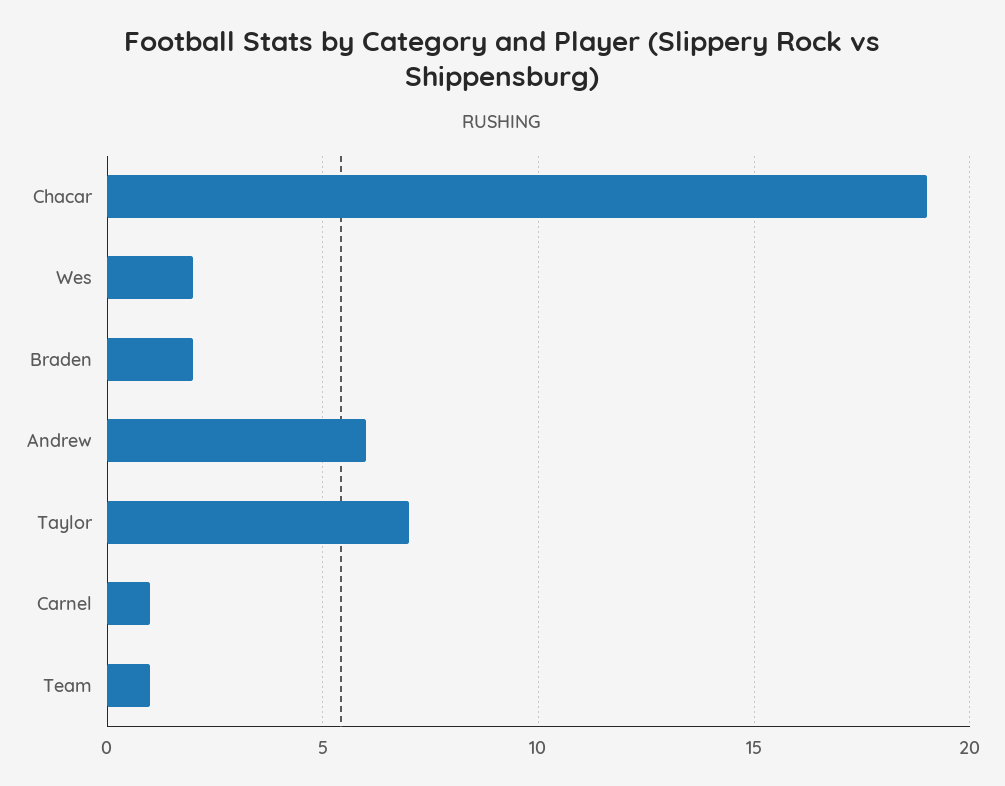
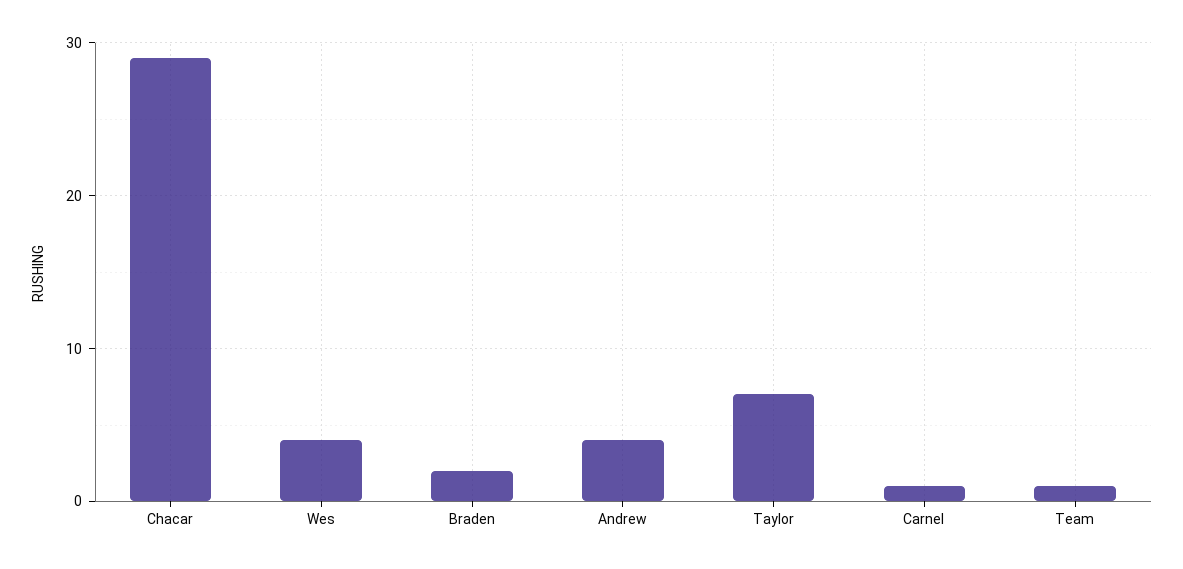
Chacar: 19 -> 29
Wes: 2 -> 4
Andrew: 6 -> 4

